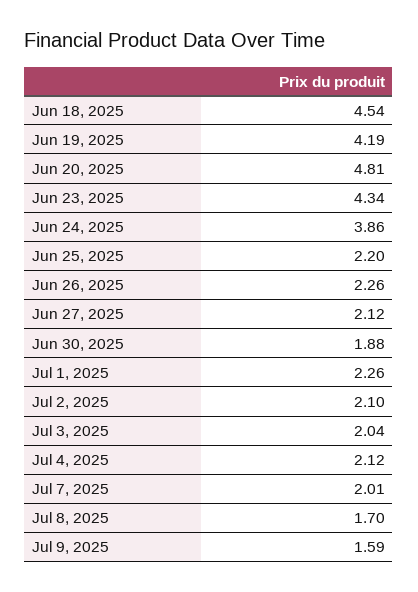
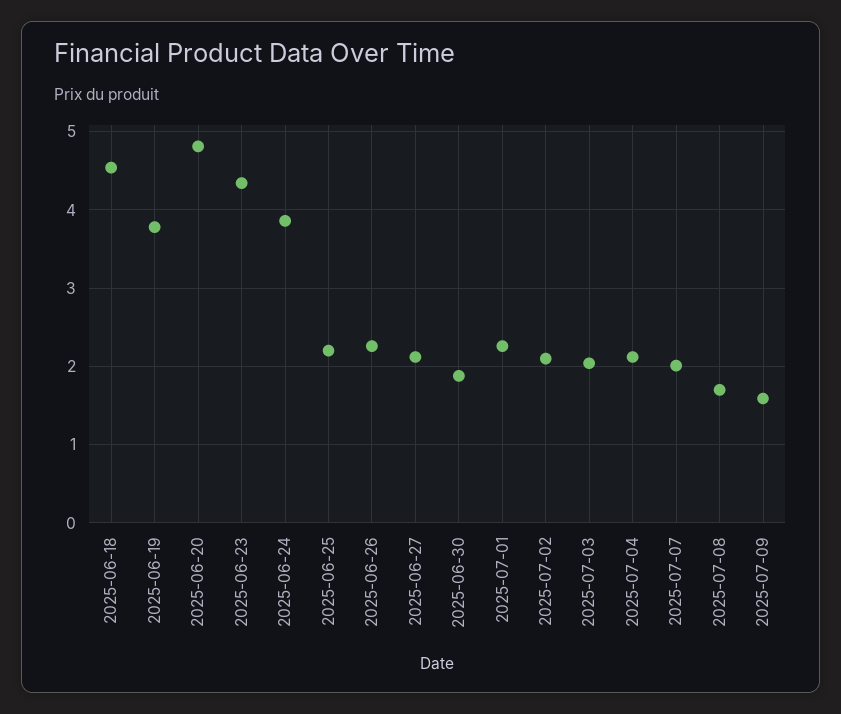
Jun 19, 2025: 4.19 -> 3.8

